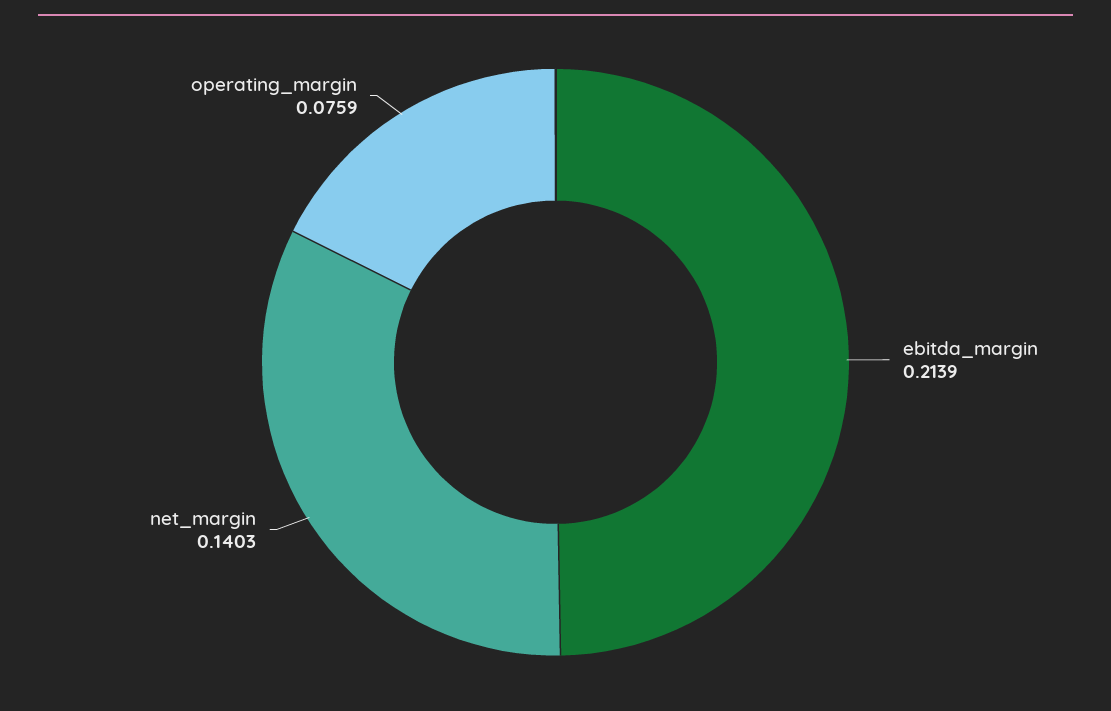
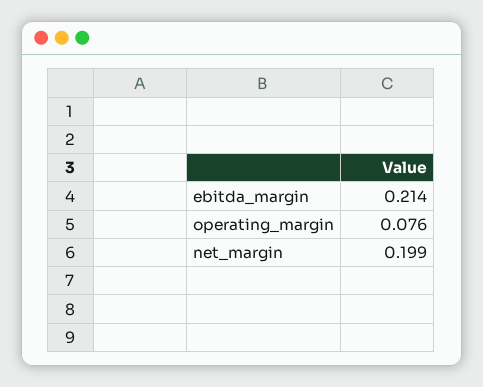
net_margin: 0.1403 -> 0.199

